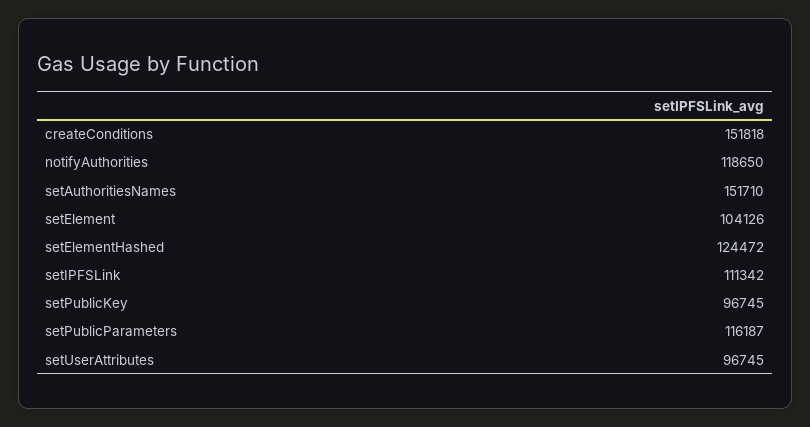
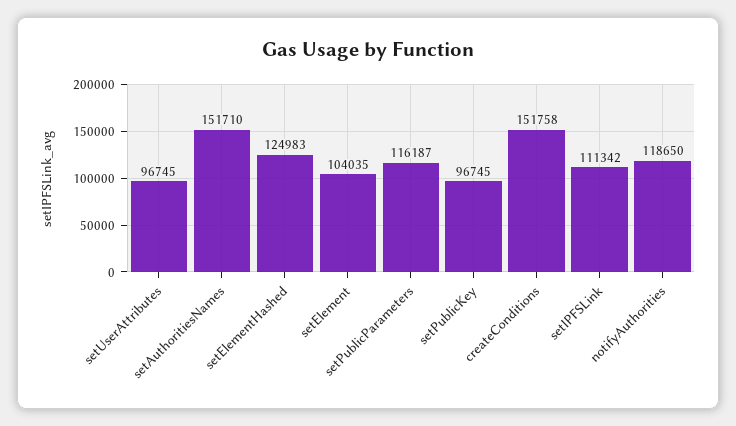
createConditions: 151818 -> 151758
setElement: 104126 -> 104035
setElementHashed: 124472 -> 124983

